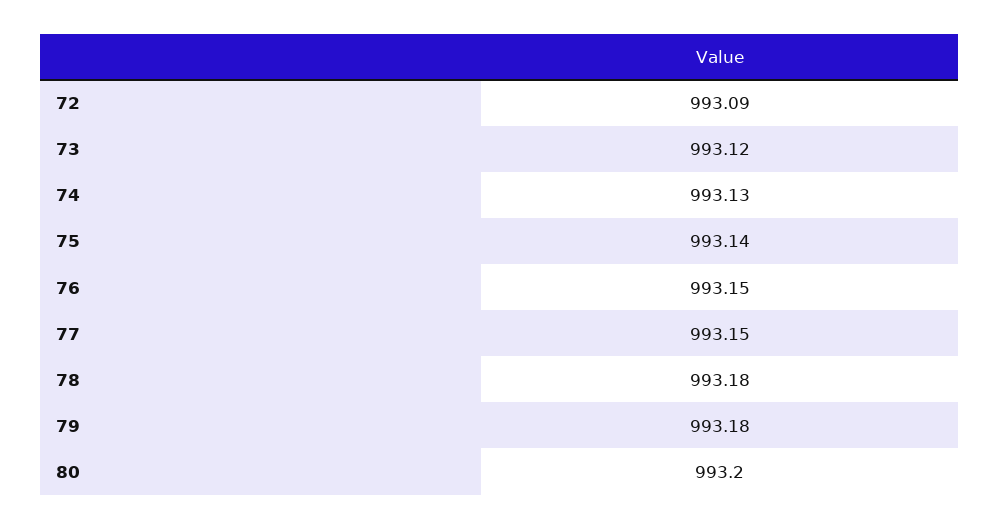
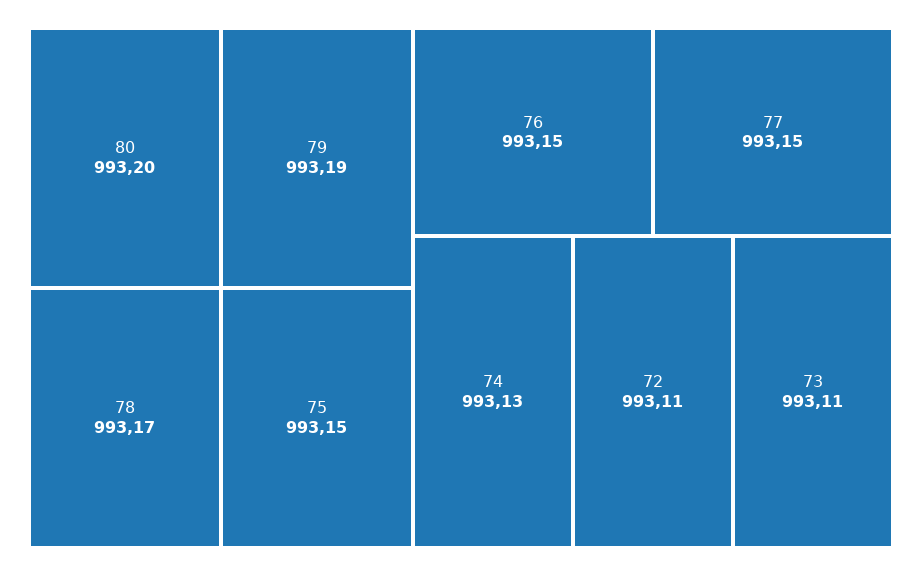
72: 993.09 -> 993.11
73: 993.12 -> 993.11
75: 993.14 -> 993.15
78: 993.18 -> 993.17
79: 993.18 -> 993.19

